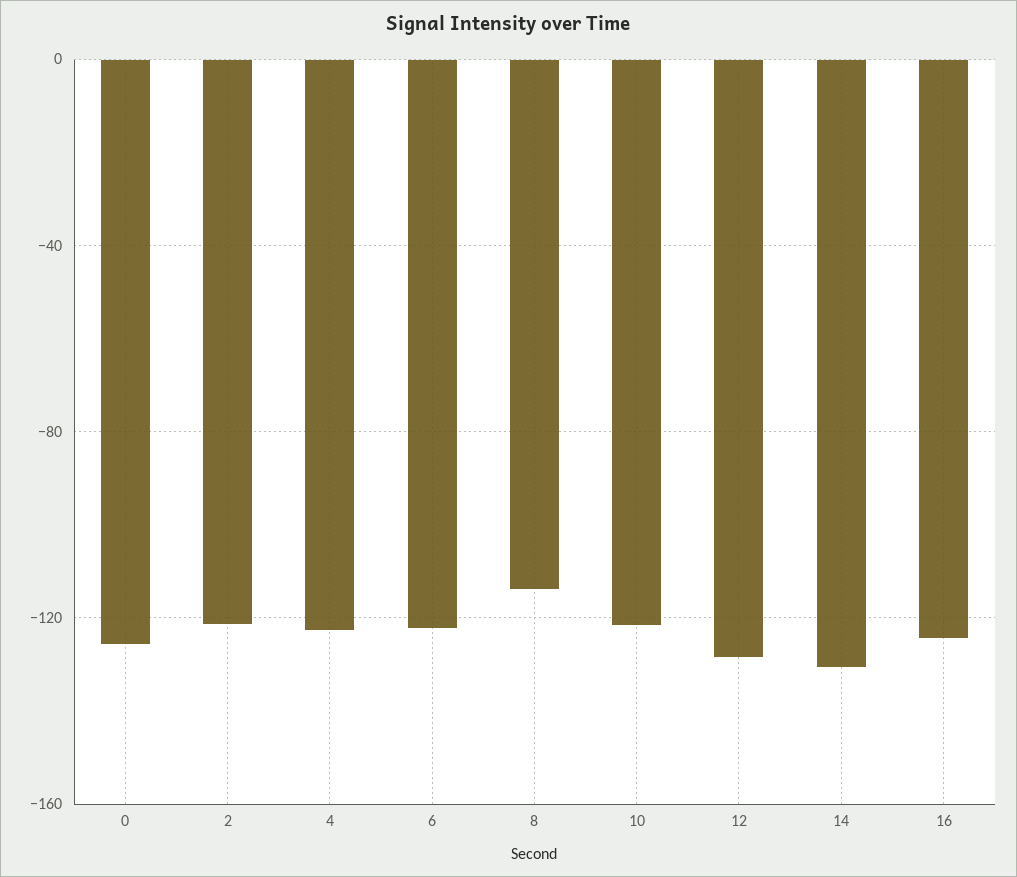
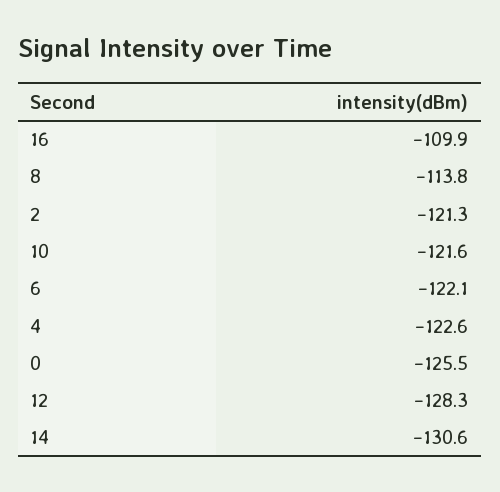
16: -125 -> -109.9

